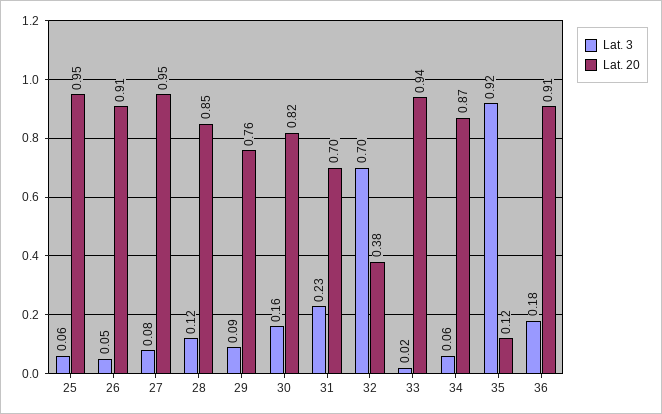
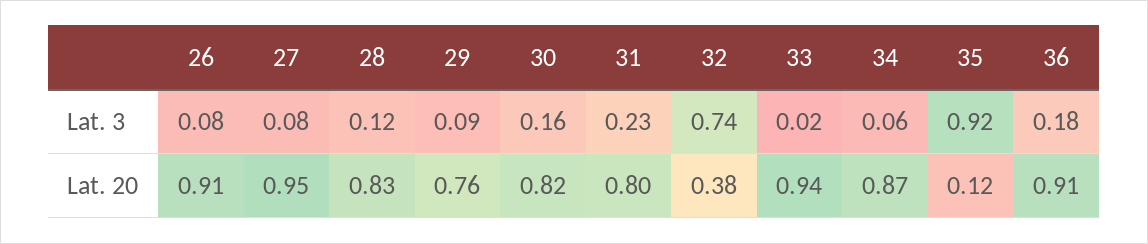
Lat. 3, 25: 0.06 -> none
Lat. 20, 25: 0.95 -> none
Lat. 3, 26: 0.05 -> 0.08
Lat. 20, 28: 0.85 -> 0.83
Lat. 20, 31: 0.7 -> 0.8
Lat. 3, 32: 0.7 -> 0.74

